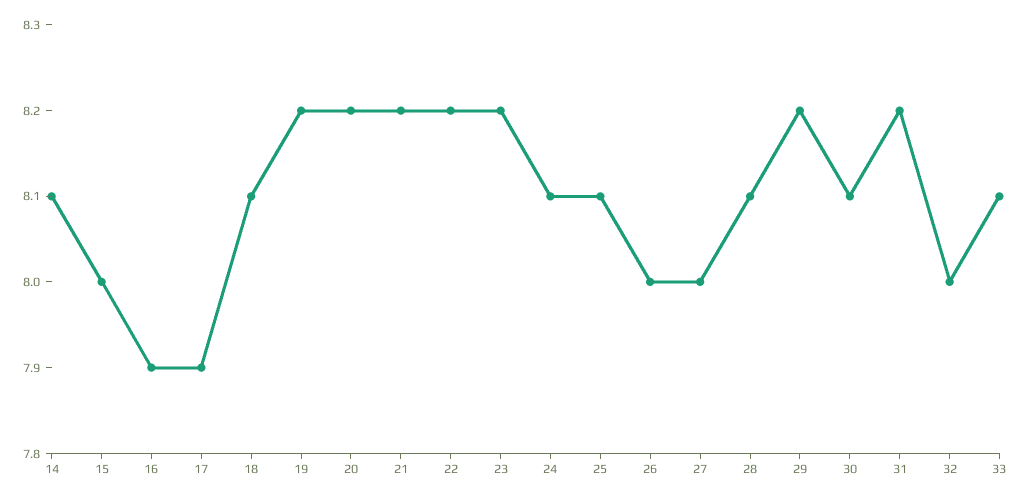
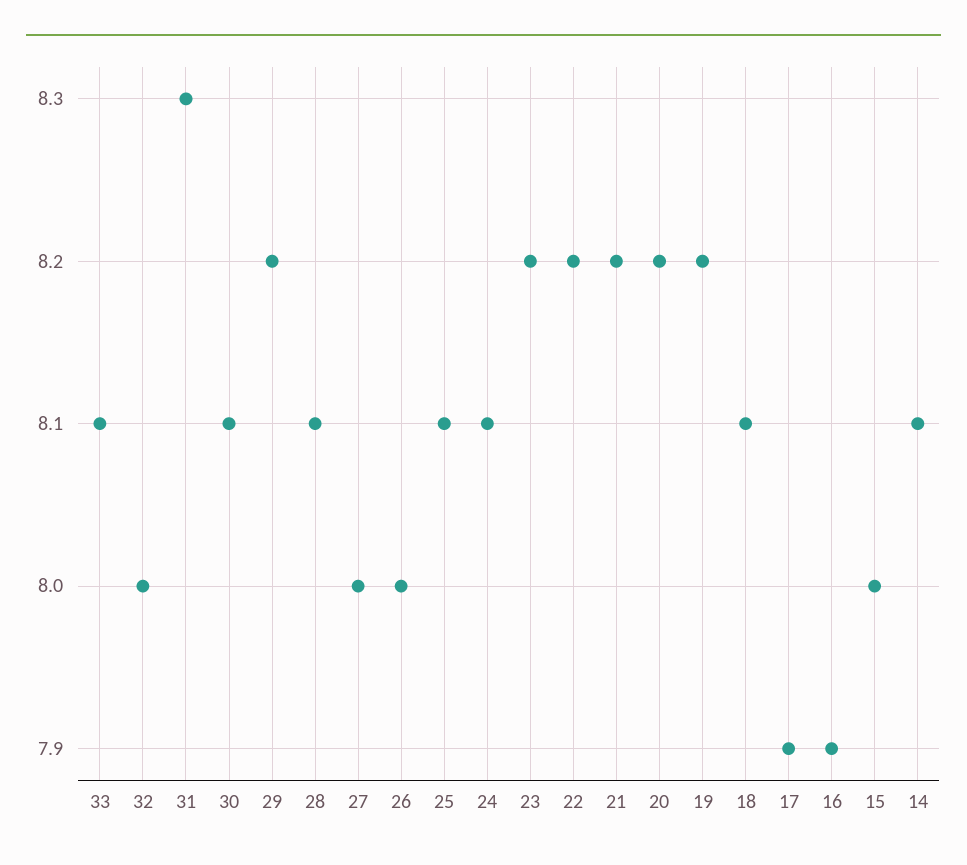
31: 8.2 -> 8.3

